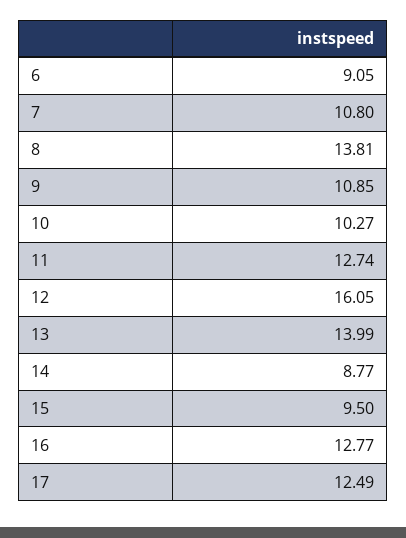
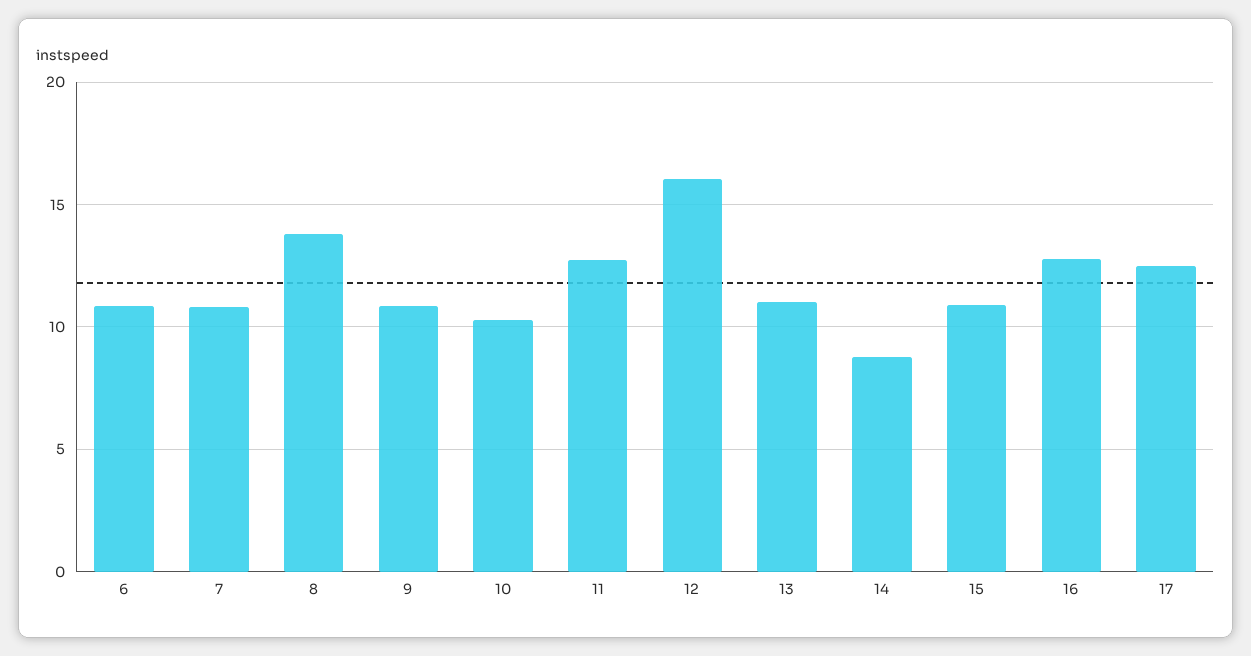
6: 9.05 -> 11
13: 13.99 -> 11
15: 9.5 -> 11

